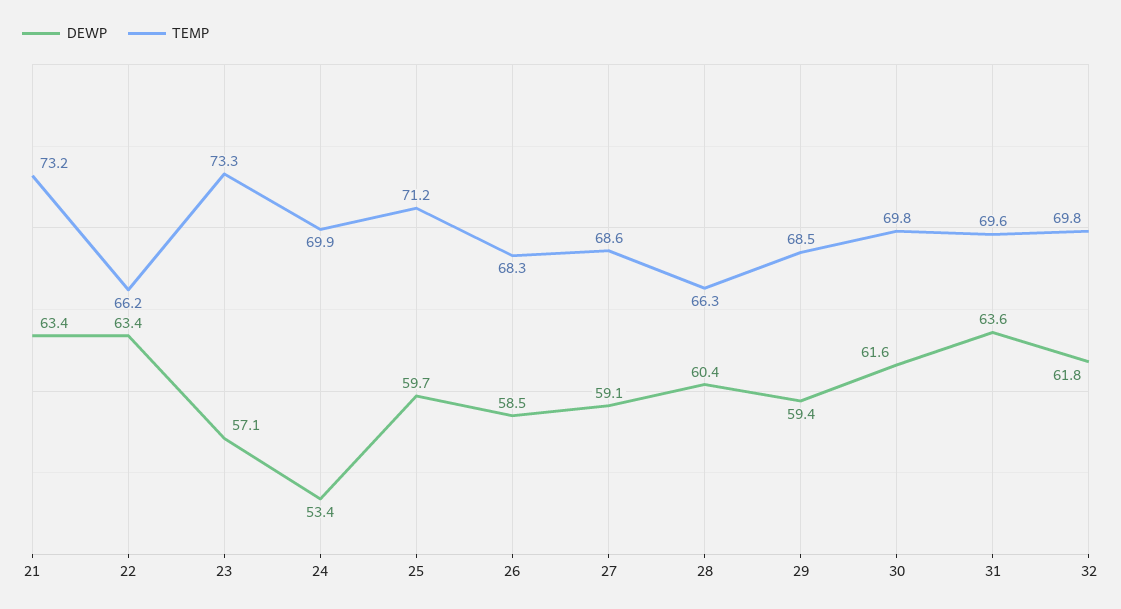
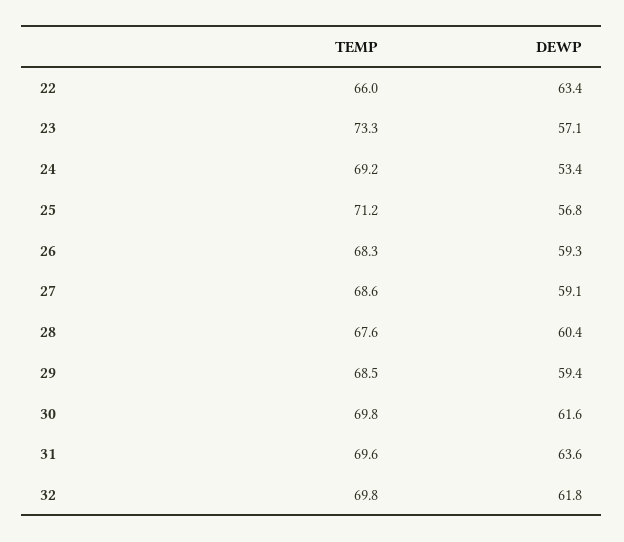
DEWP, 21: 63.4 -> none
TEMP, 21: 73.2 -> none
TEMP, 22: 66.2 -> 66
TEMP, 24: 69.9 -> 69.2
DEWP, 25: 59.7 -> 56.8
DEWP, 26: 58.5 -> 59.3
TEMP, 28: 66.3 -> 67.6

